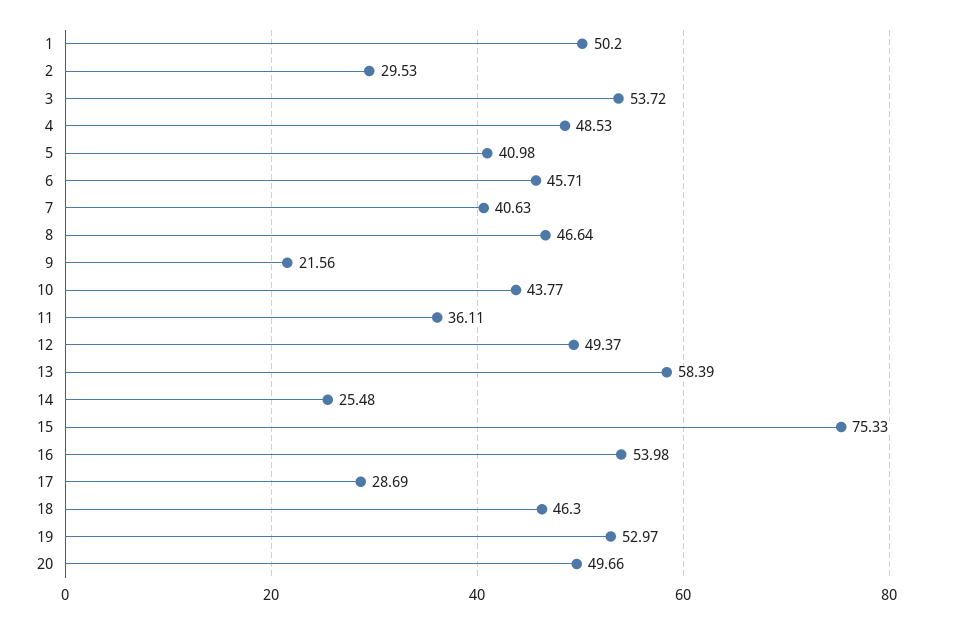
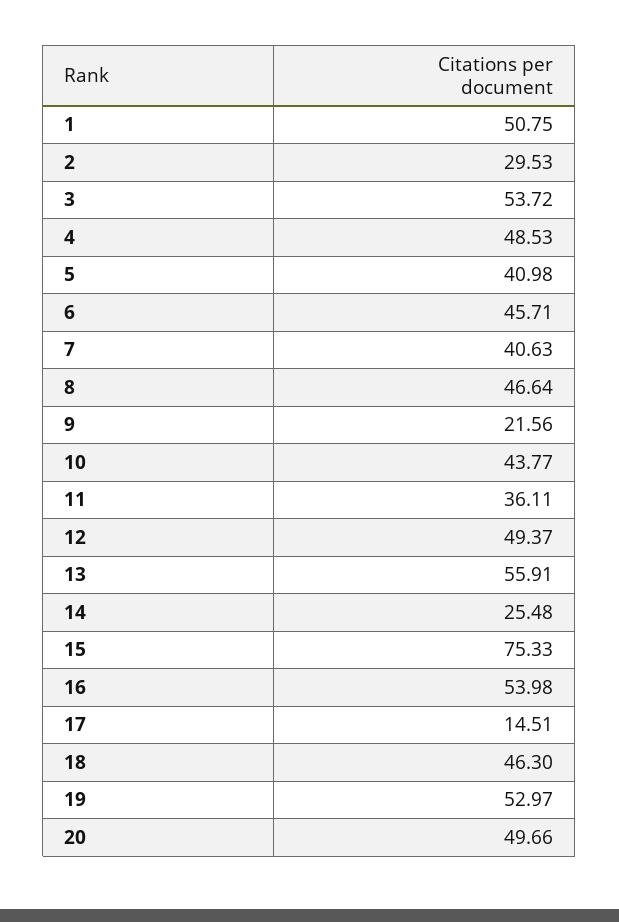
1: 50.2 -> 50.75
13: 58.39 -> 55.91
17: 28.69 -> 14.51

